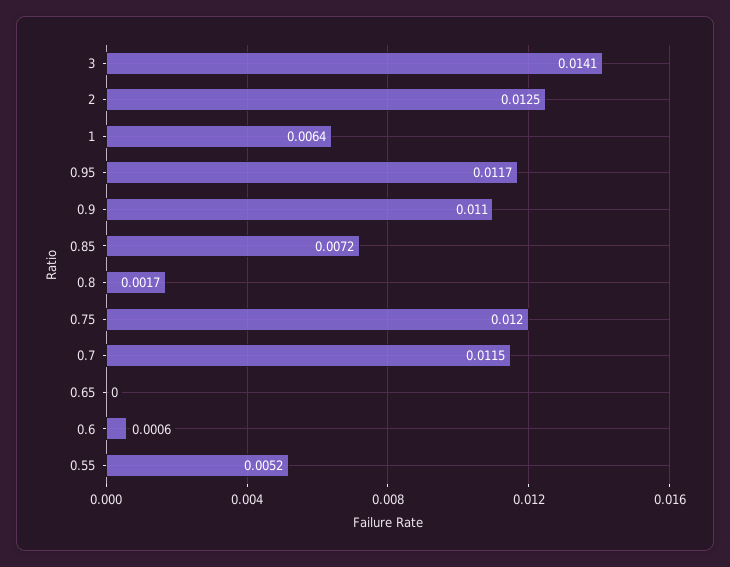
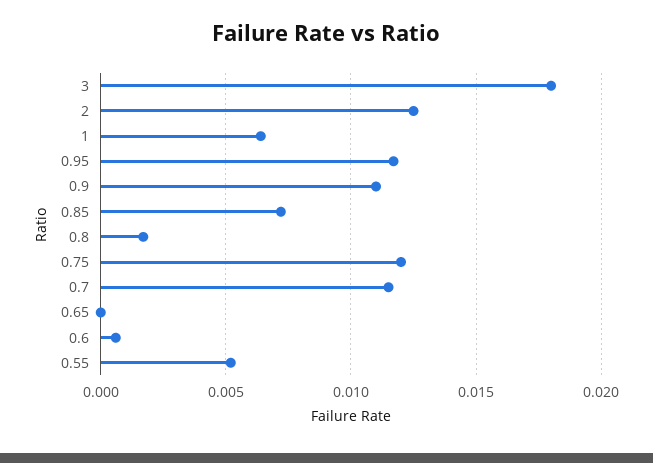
3: 0.0141 -> 0.018

